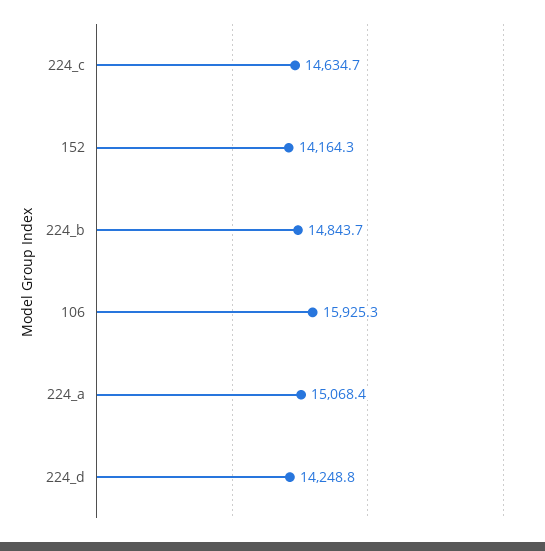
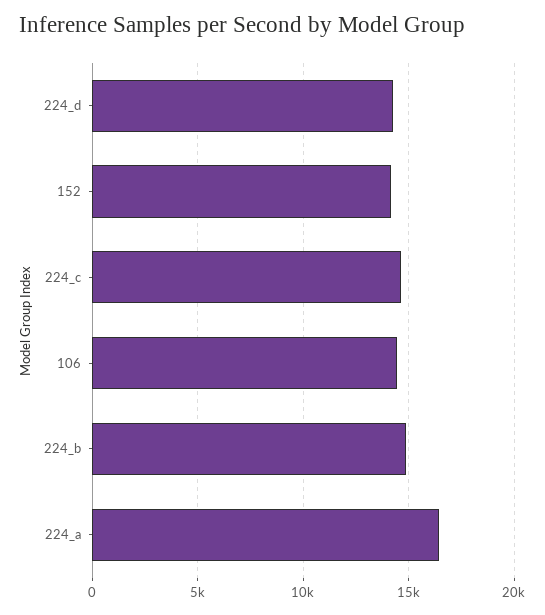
106: 15925.3 -> 14500
224_a: 15068.4 -> 16500

